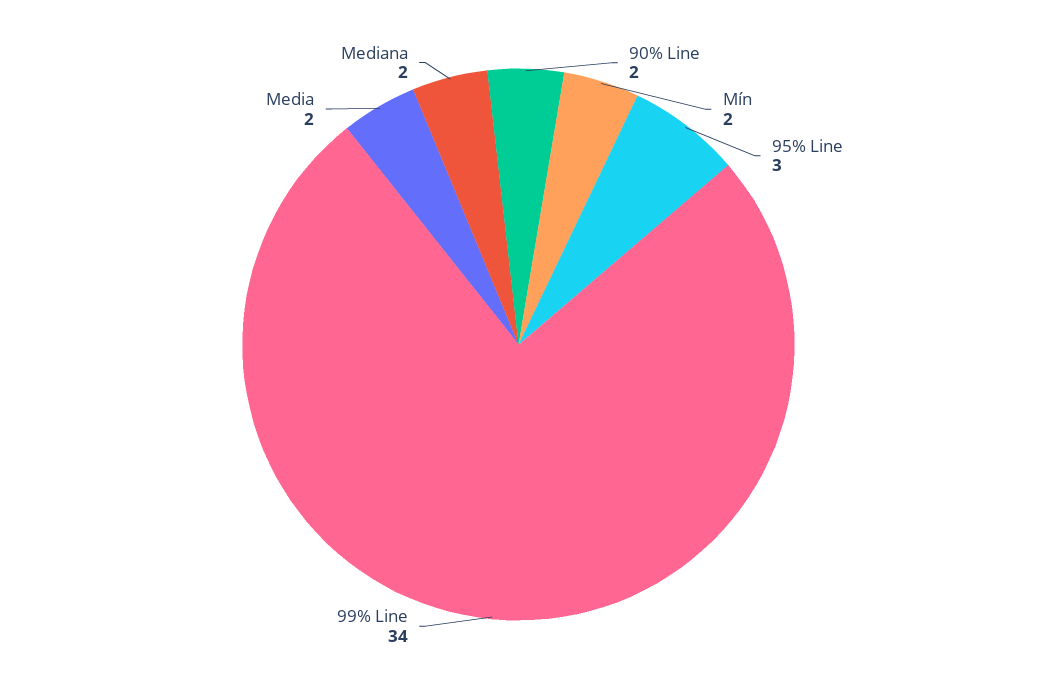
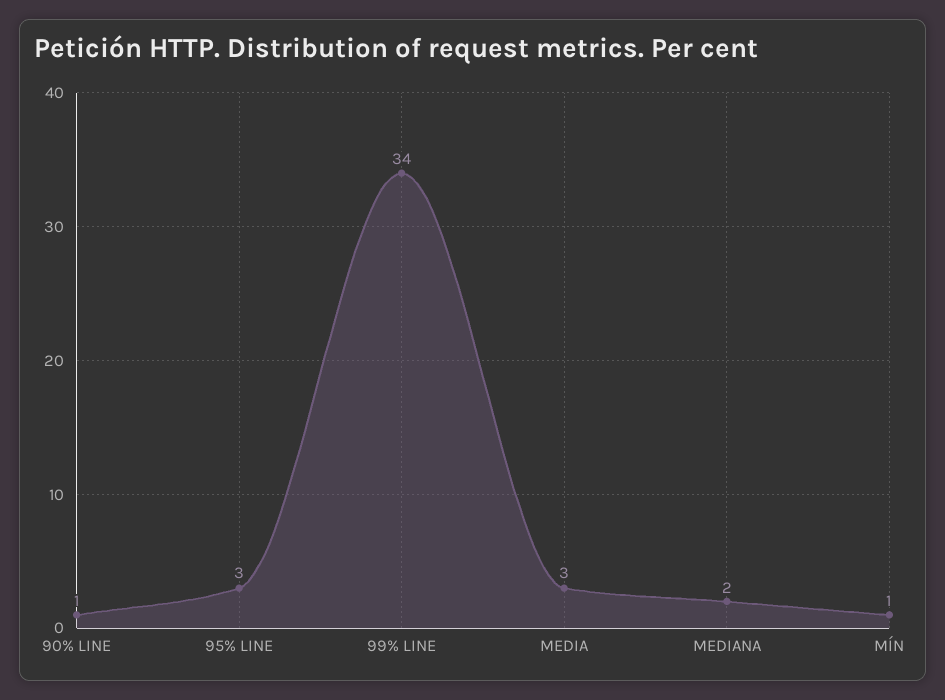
90% Line: 2 -> 1
Mín: 2 -> 1
Media: 2 -> 3

